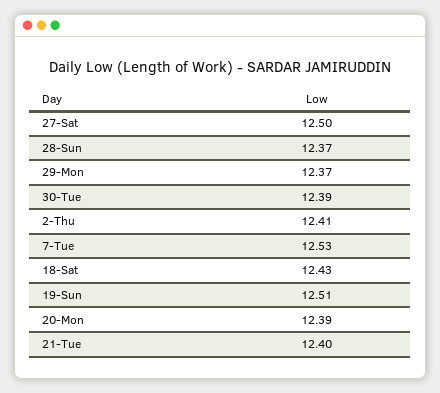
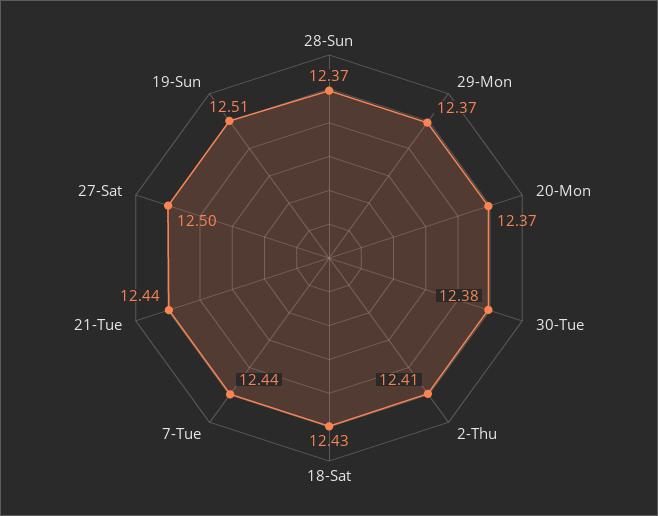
30-Tue: 12.39 -> 12.38
7-Tue: 12.53 -> 12.44
20-Mon: 12.39 -> 12.37
21-Tue: 12.4 -> 12.44

